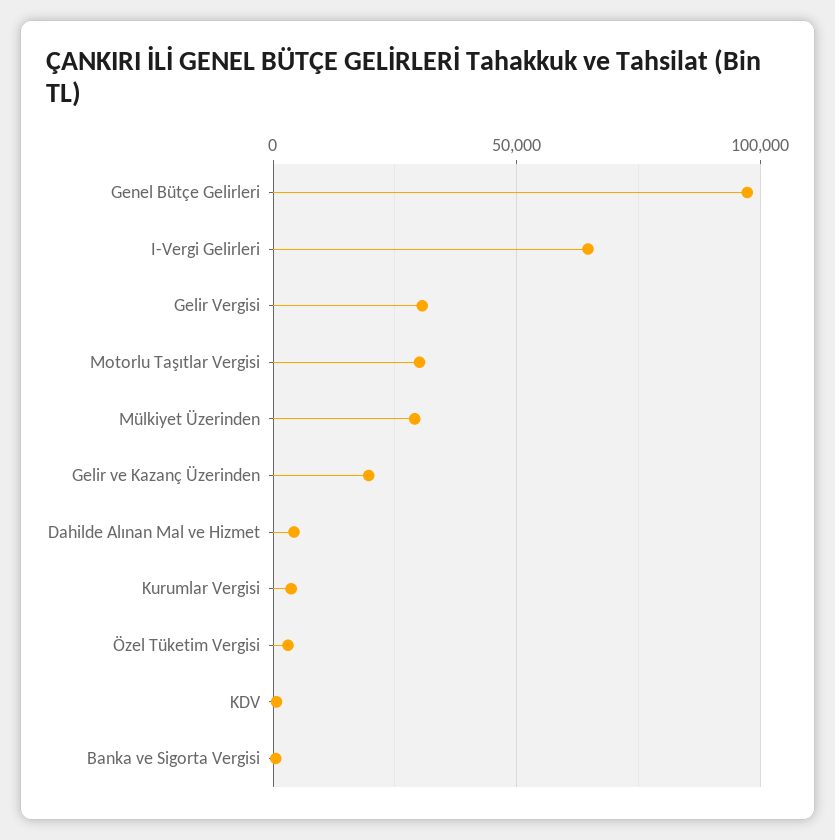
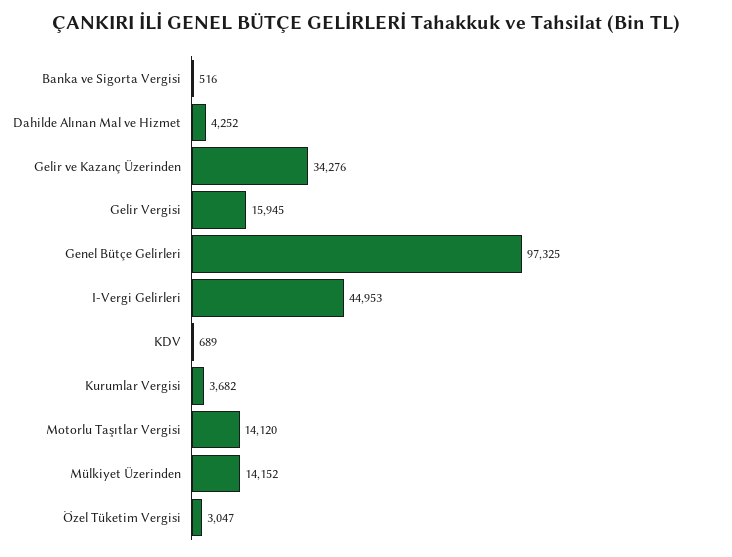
I-Vergi Gelirleri: 65000 -> 44953
Gelir Vergisi: 30000 -> 15945
Motorlu Taşıtlar Vergisi: 30000 -> 14120
Mülkiyet Üzerinden: 30000 -> 14152
Gelir ve Kazanç Üzerinden: 20000 -> 34276

